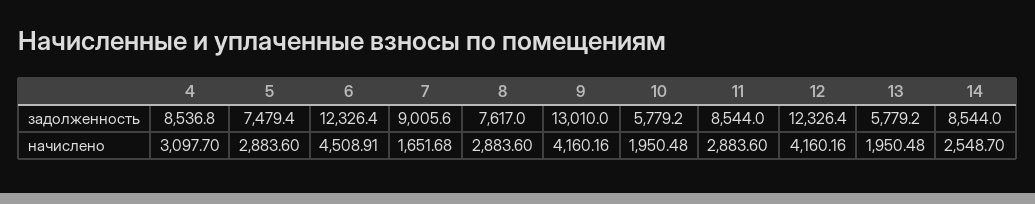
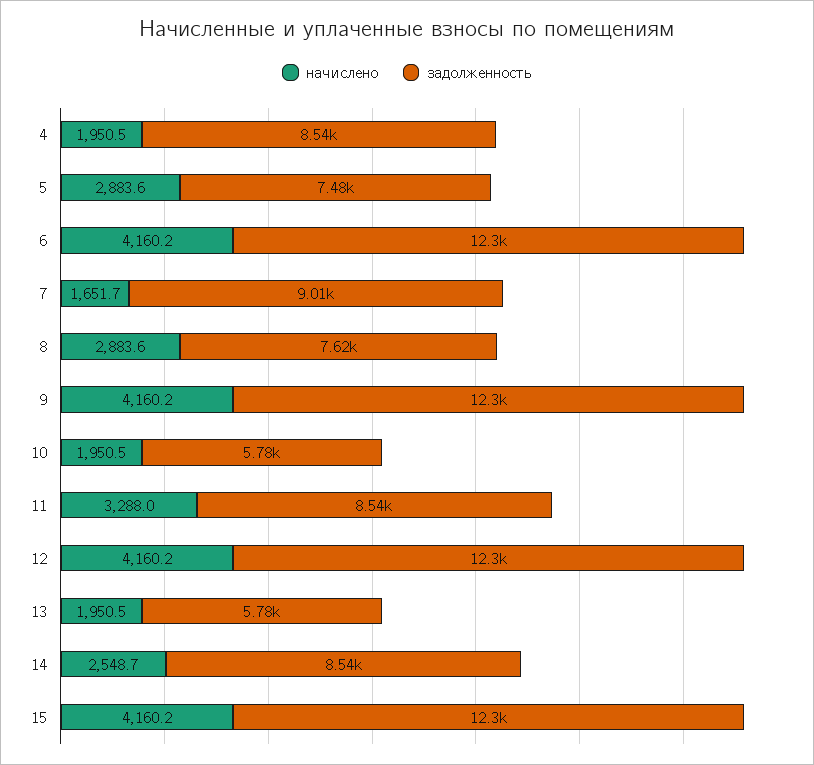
задолженность, 9: 13010 -> 12300
начислено, 4: 3097.7 -> 1950.5
начислено, 6: 4508.91 -> 4160.2
начислено, 11: 2883.6 -> 3288
начислено, 15: none -> 4160.2
задолженность, 15: none -> 12300

